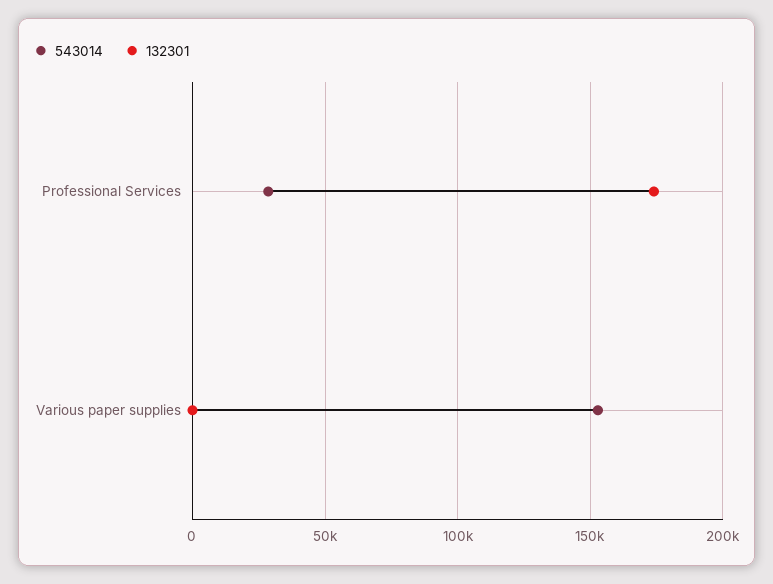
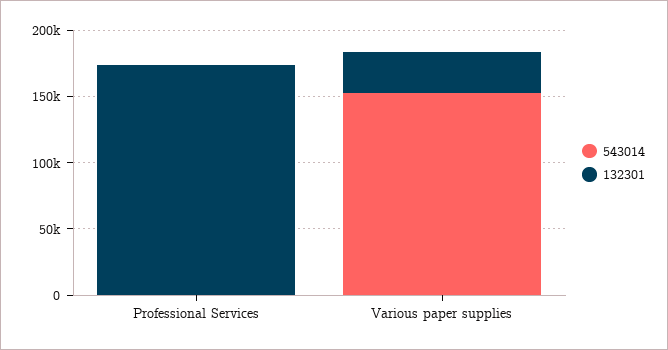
543014, Professional Services: 30000 -> 0
132301, Various paper supplies: 0 -> 30000

